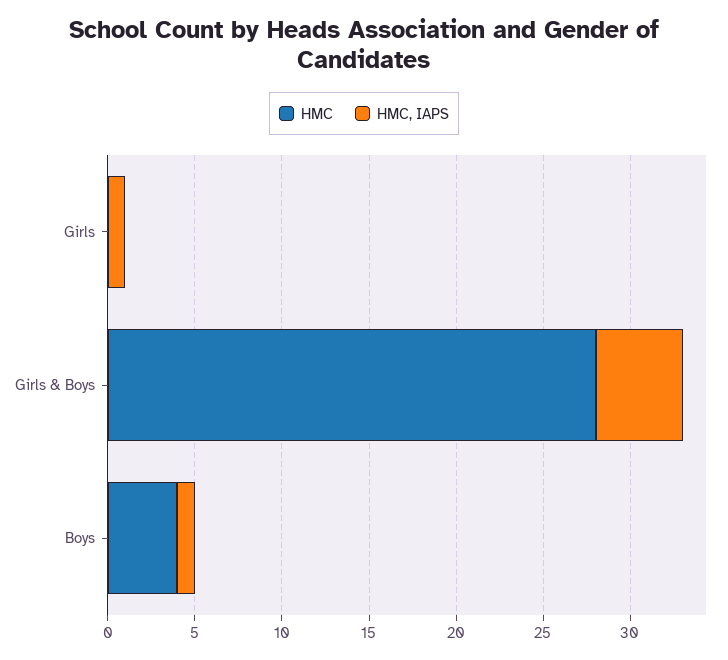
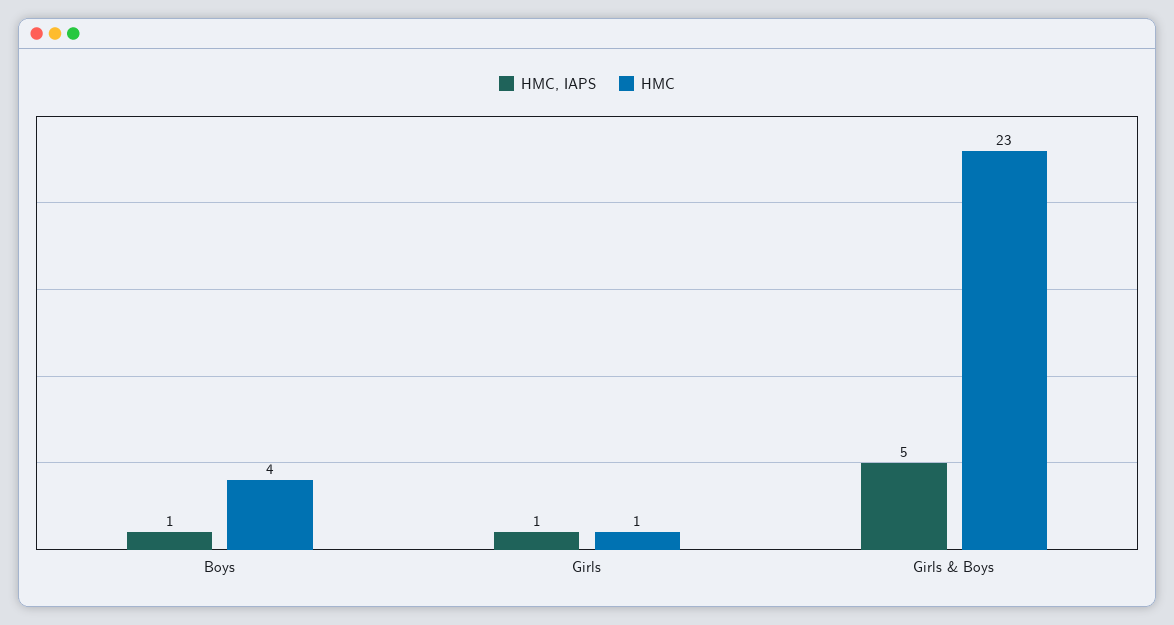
HMC, Girls: 0 -> 1
HMC, Girls & Boys: 28 -> 23

